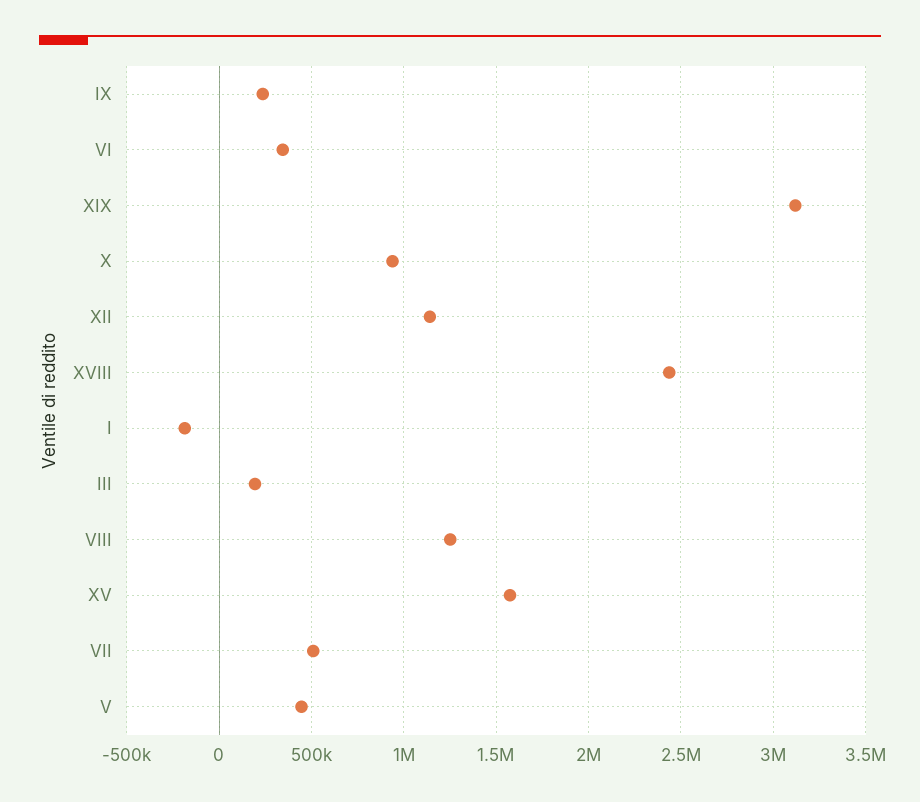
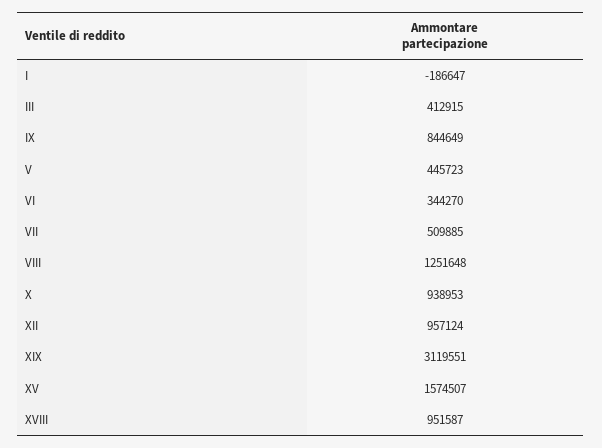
IX: 250000 -> 844649
XII: 1150000 -> 957124
XVIII: 2450000 -> 951587
III: 200000 -> 412915

